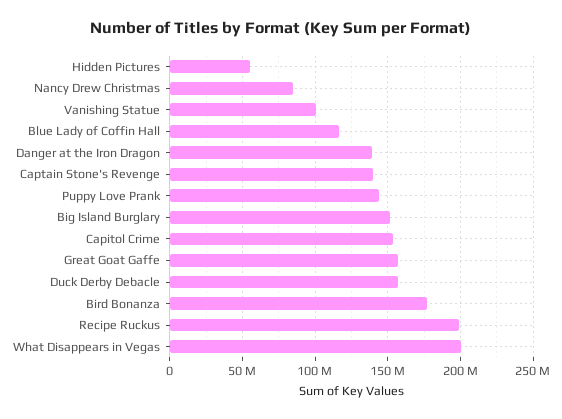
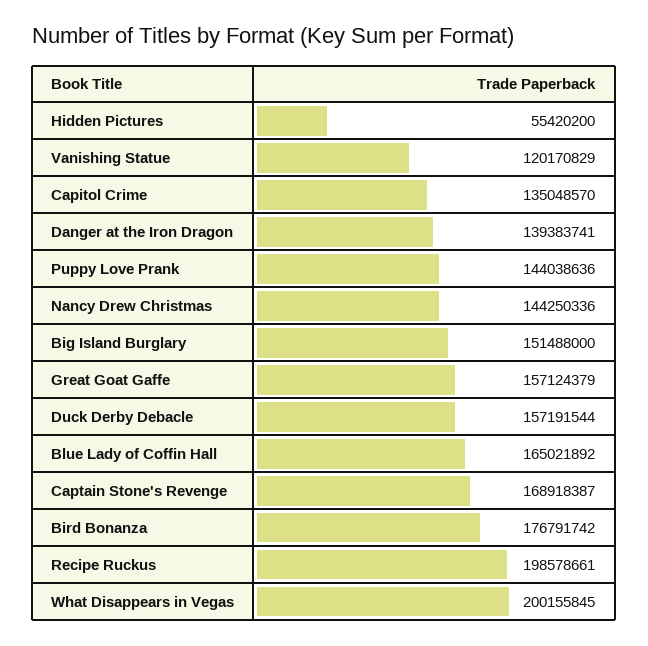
Nancy Drew Christmas: 85000000 -> 144250336
Vanishing Statue: 100000000 -> 120170829
Blue Lady of Coffin Hall: 115000000 -> 165021892
Captain Stone's Revenge: 140000000 -> 168918387
Capitol Crime: 155000000 -> 135048570

